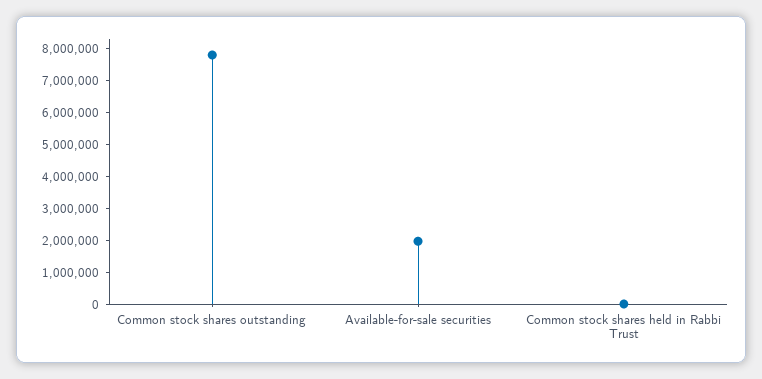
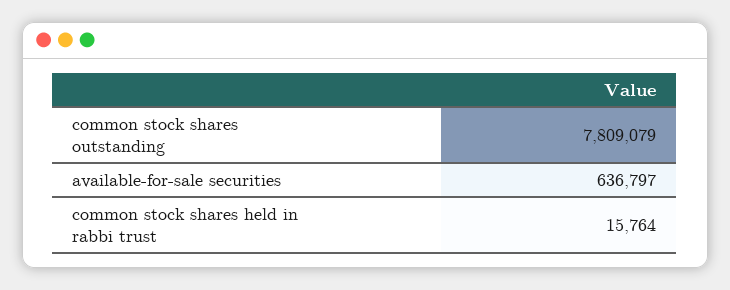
Available-for-sale securities: 2000000 -> 636797

